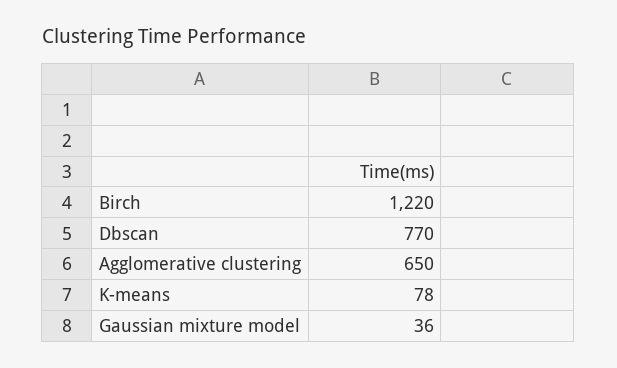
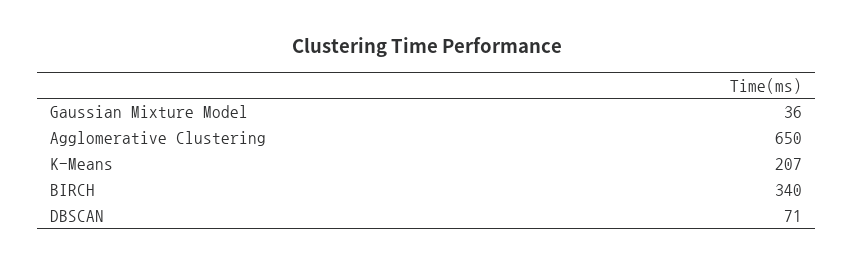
Birch: 1220 -> 340
Dbscan: 770 -> 71
K-means: 78 -> 207

